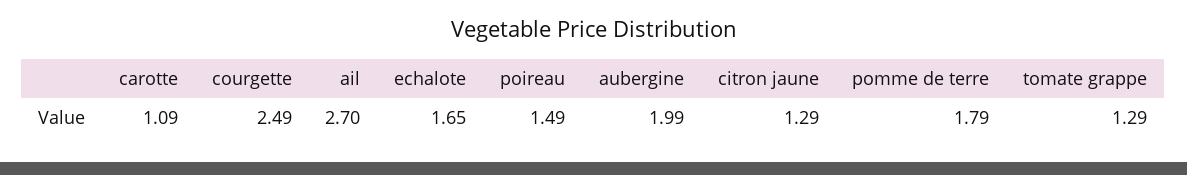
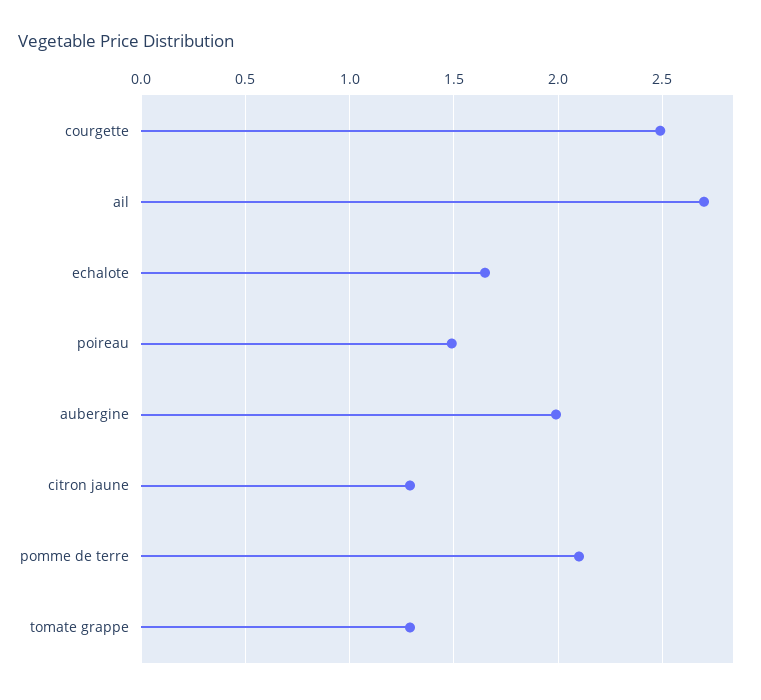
carotte: 1.09 -> none
pomme de terre: 1.79 -> 2.1

